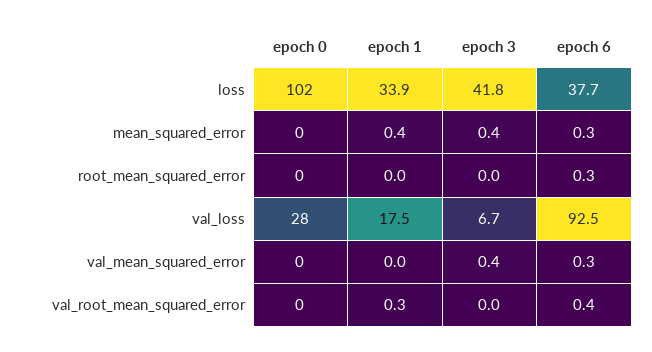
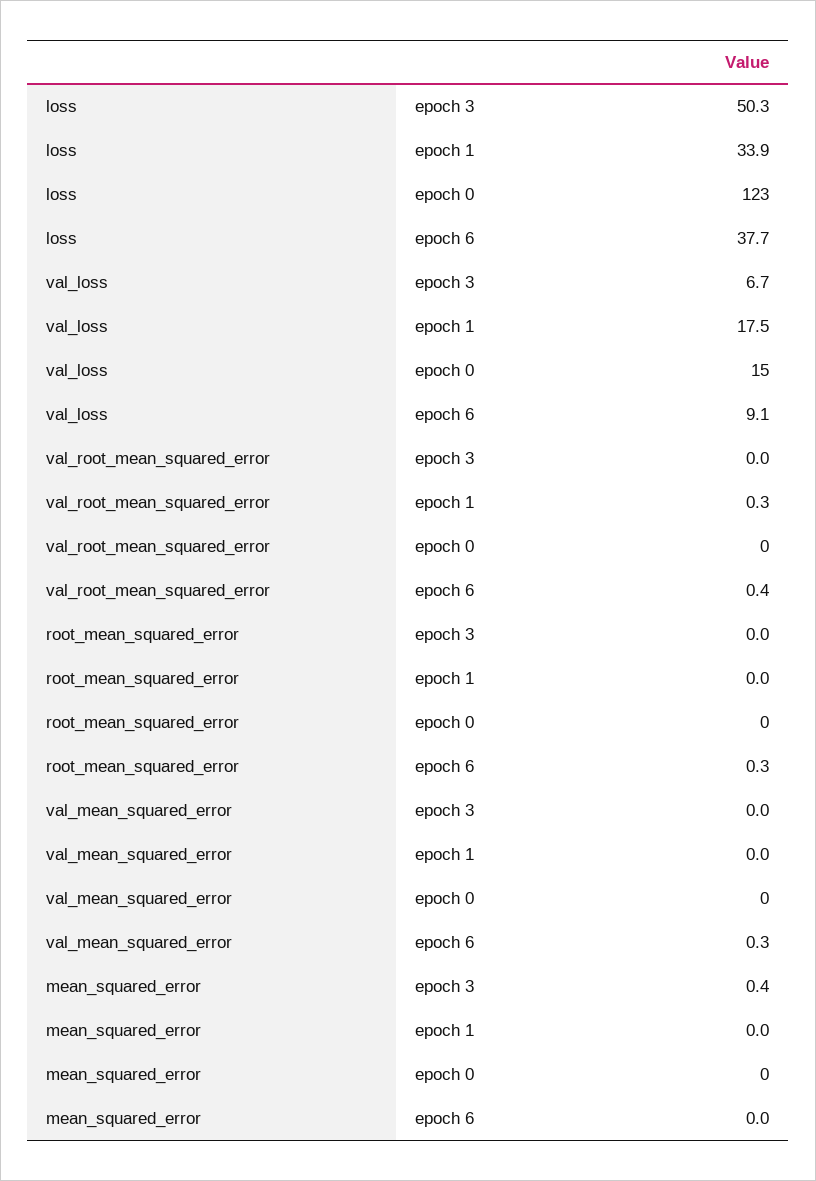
epoch 0, loss: 102 -> 123
epoch 3, loss: 41.8 -> 50.3
epoch 1, mean_squared_error: 0.4 -> 0
epoch 6, mean_squared_error: 0.3 -> 0
epoch 0, val_loss: 28 -> 15
epoch 6, val_loss: 92.5 -> 9.1
epoch 3, val_mean_squared_error: 0.4 -> 0

